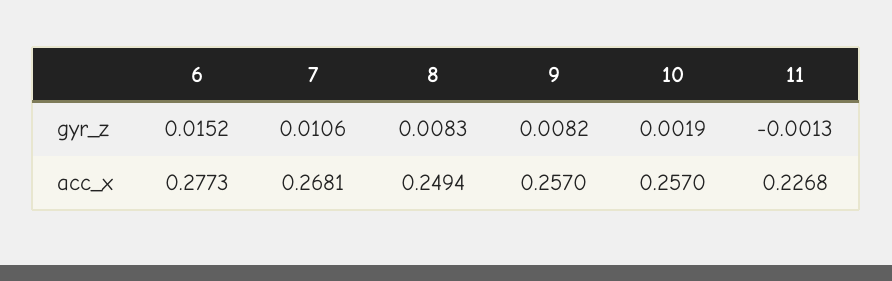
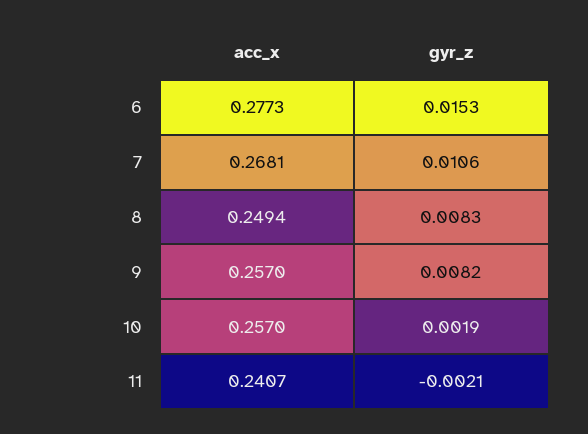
6, gyr_z: 0.0152 -> 0.0153
11, gyr_z: -0.0013 -> -0.0021
11, acc_x: 0.2268 -> 0.2407

